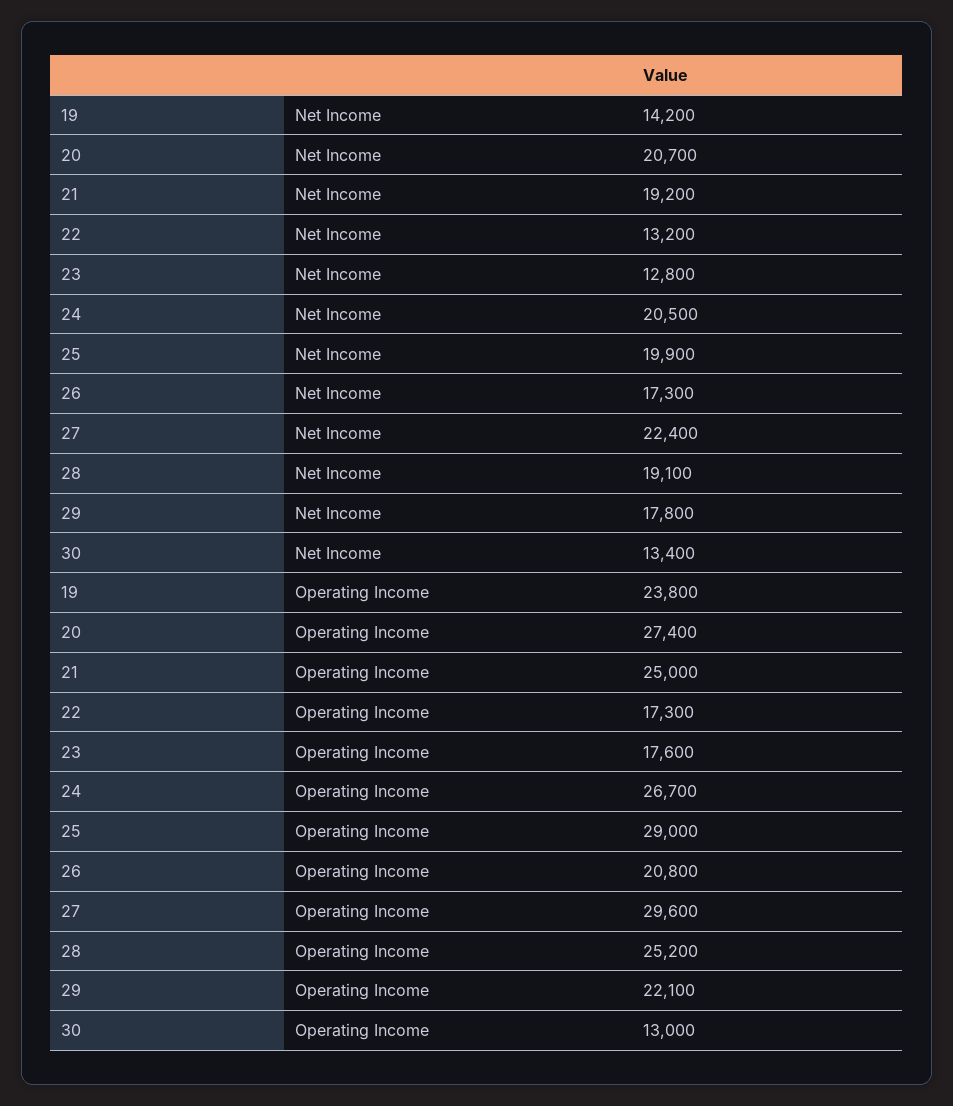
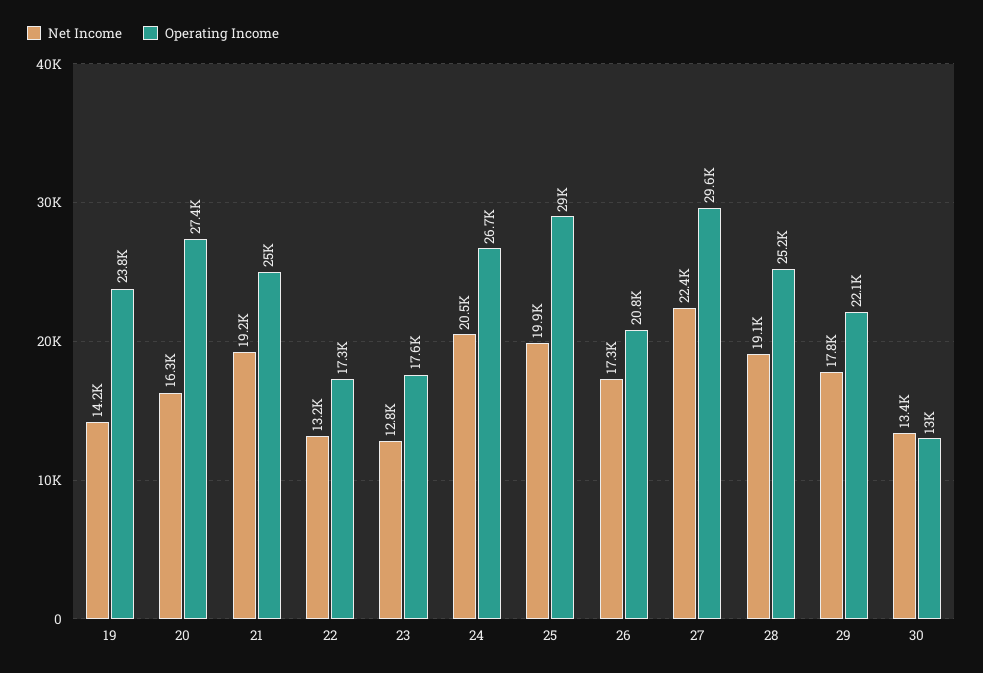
Net Income, 20: 20700 -> 16300

